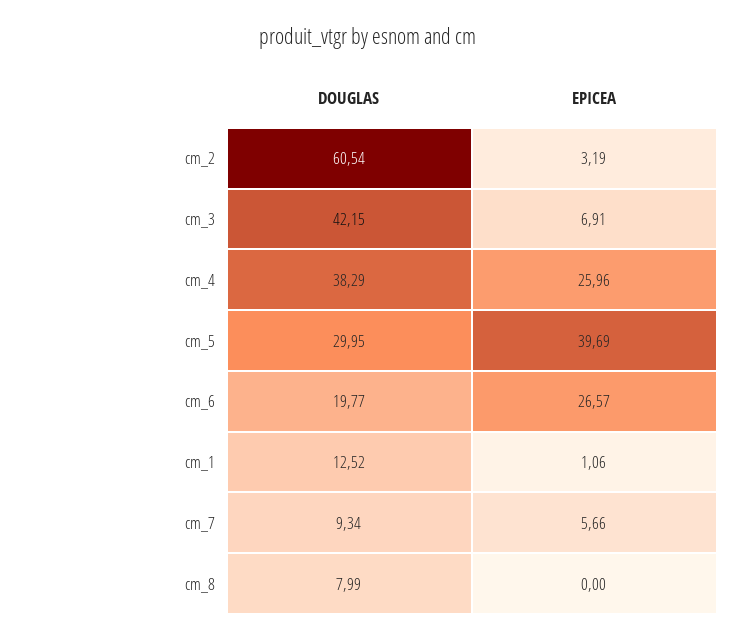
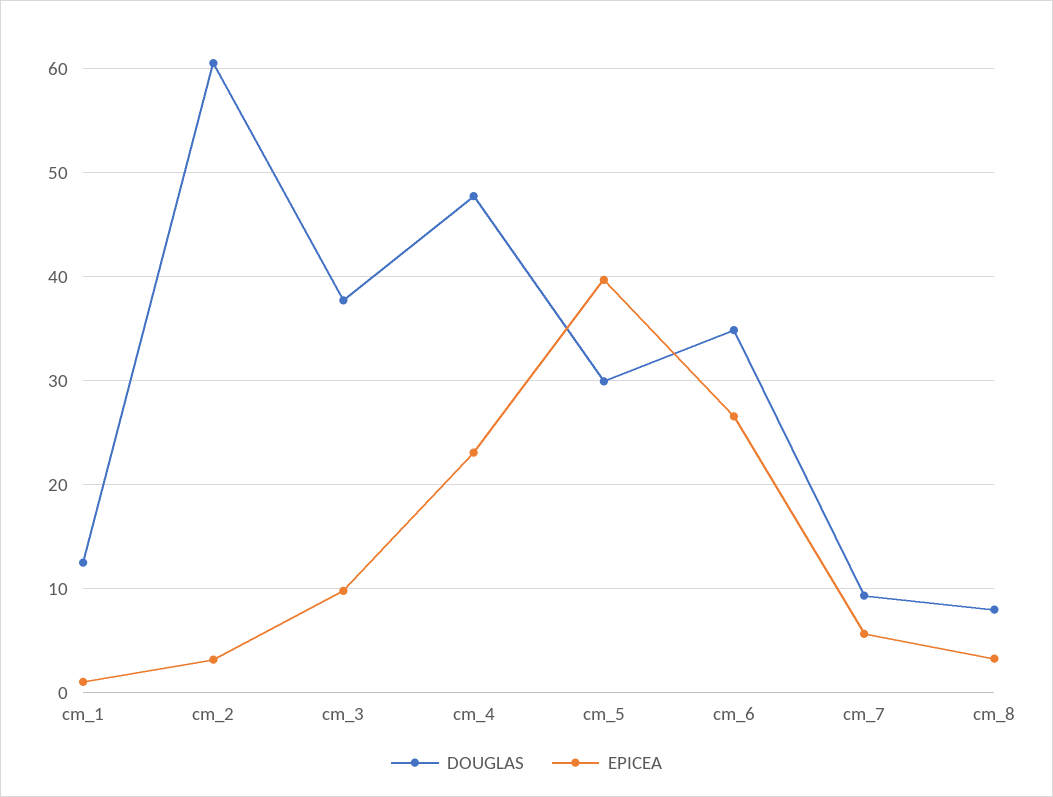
DOUGLAS, cm_3: 42.15 -> 38
EPICEA, cm_3: 6.91 -> 10
DOUGLAS, cm_4: 38.29 -> 48
EPICEA, cm_4: 25.96 -> 23
DOUGLAS, cm_6: 19.77 -> 35
EPICEA, cm_8: 0 -> 3

